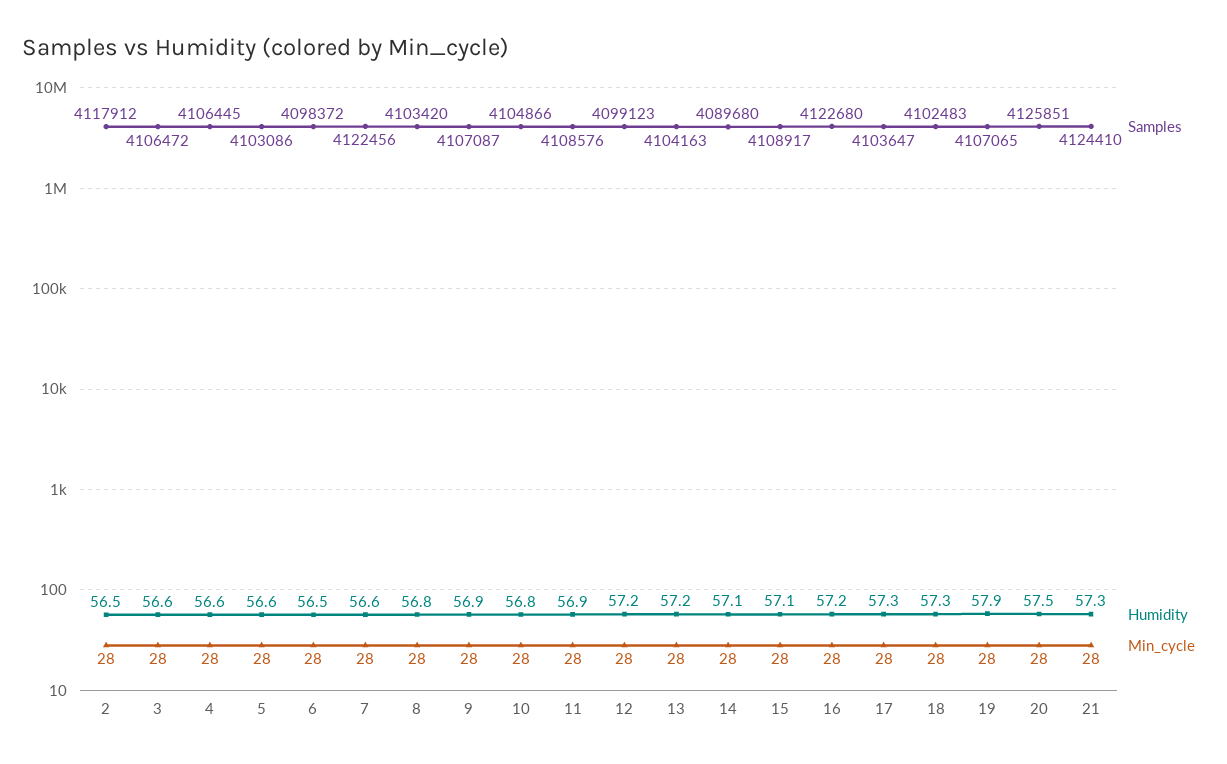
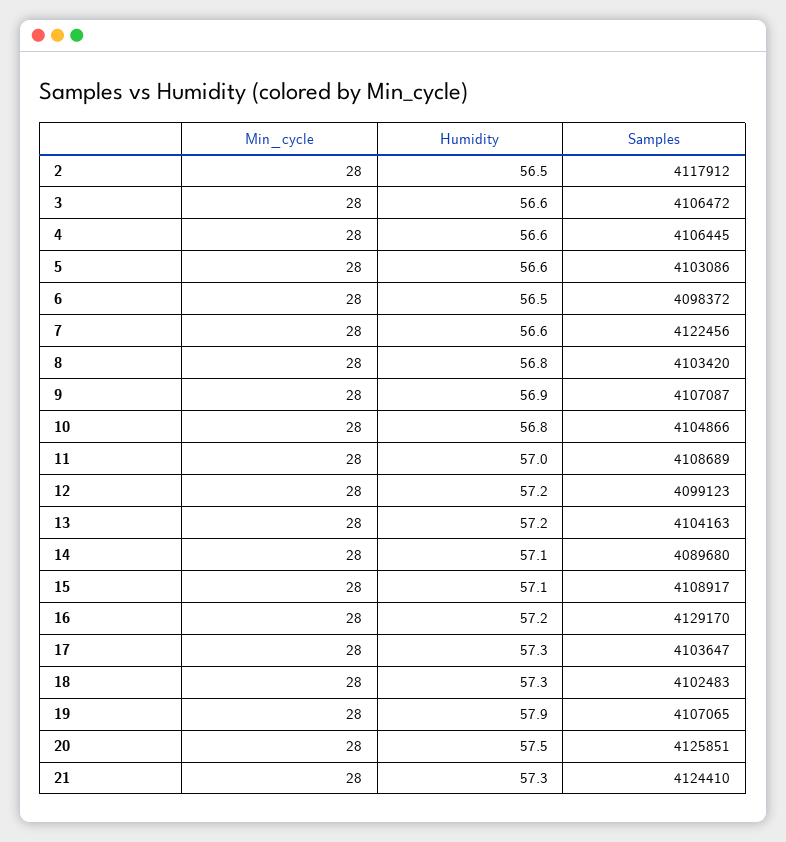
Samples, 11: 4108576 -> 4108689
Humidity, 11: 56.9 -> 57
Samples, 16: 4122680 -> 4129170

